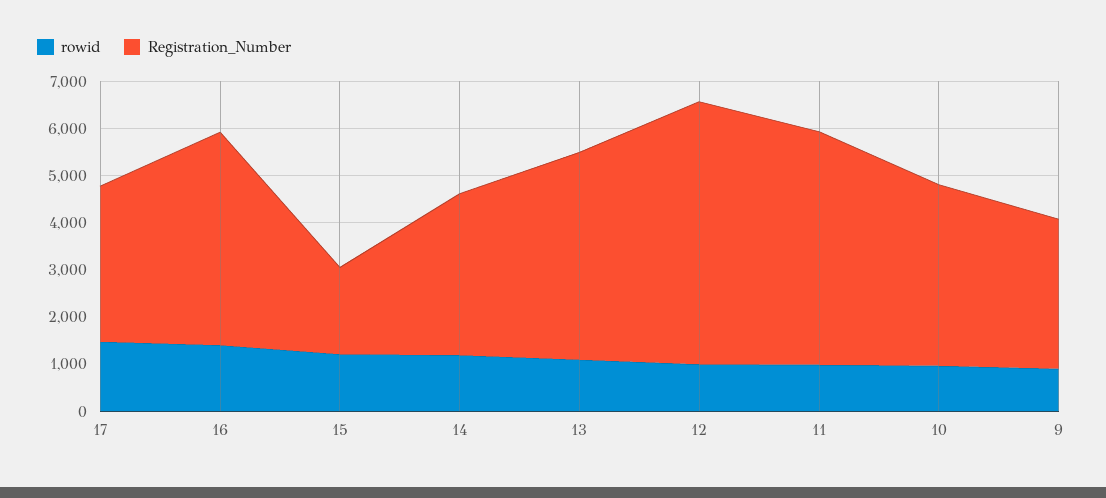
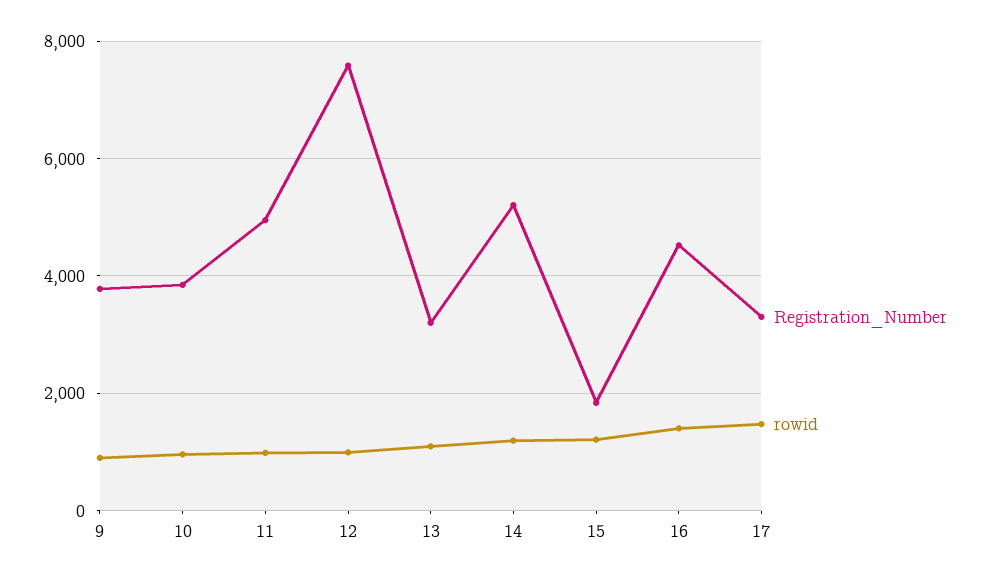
Registration_Number, 14: 3400 -> 5200
Registration_Number, 13: 4400 -> 3200
Registration_Number, 12: 5600 -> 7600
Registration_Number, 9: 3200 -> 3800

